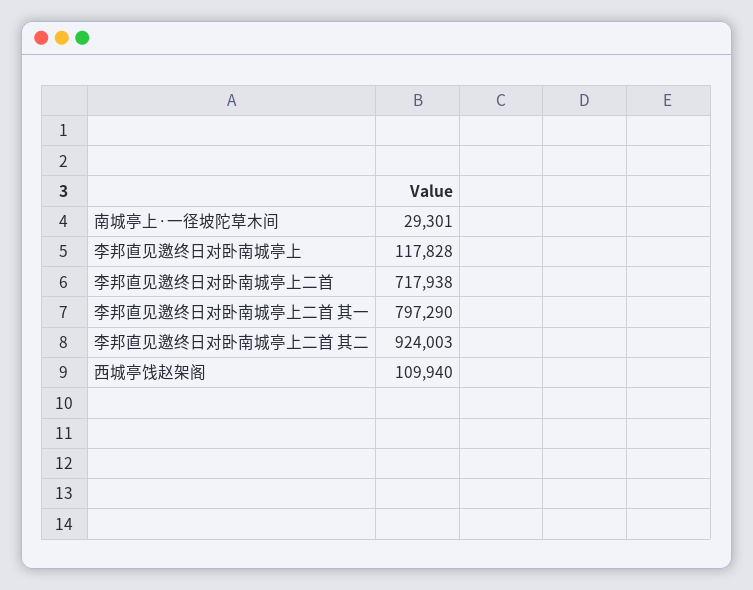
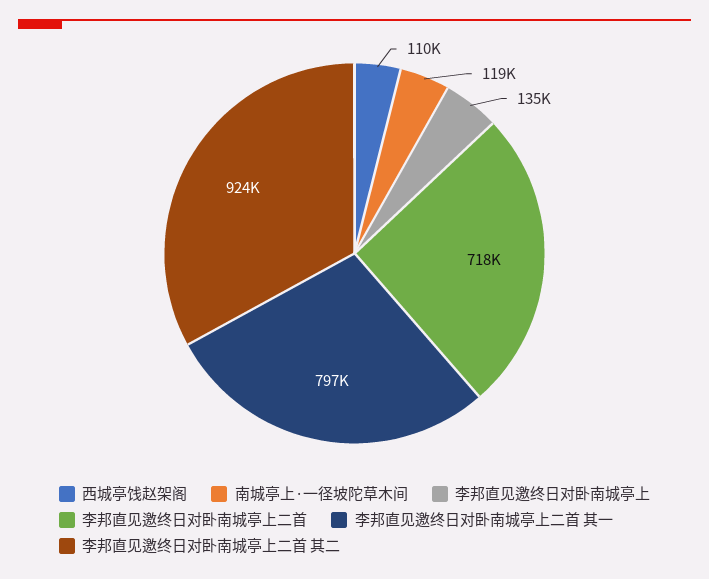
南城亭上·一径坡陀草木间: 29301 -> 119000
李邦直见邀终日对卧南城亭上: 117828 -> 135000

